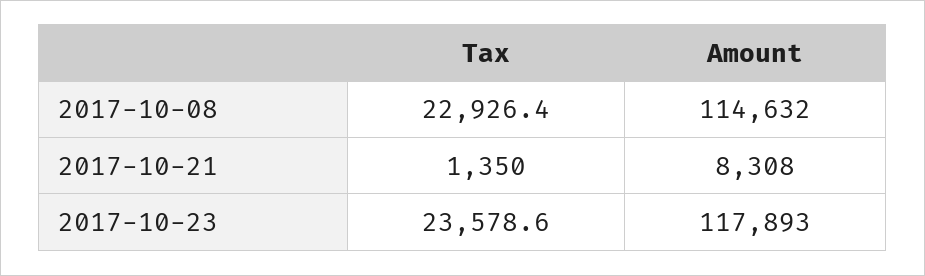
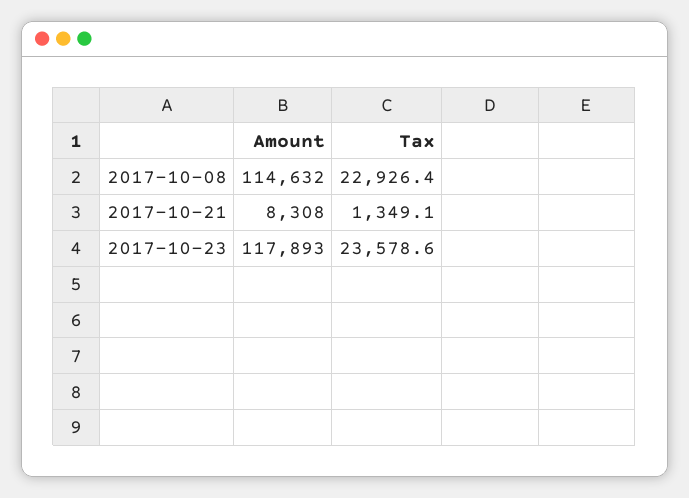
Tax, 2017-10-21: 1350 -> 1349.1

